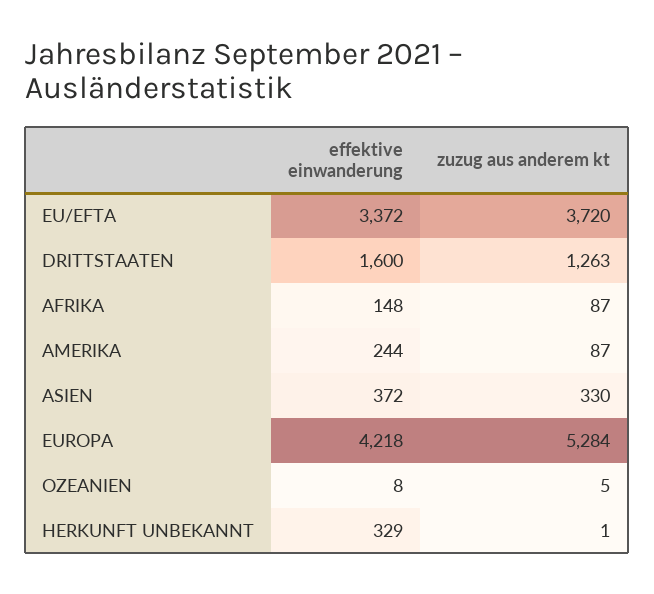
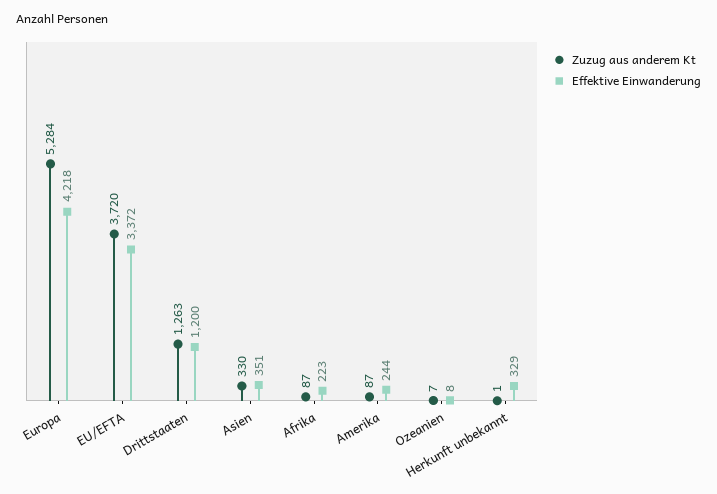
effektive einwanderung, DRITTSTAATEN: 1600 -> 1200
effektive einwanderung, AFRIKA: 148 -> 223
effektive einwanderung, ASIEN: 372 -> 351
zuzug aus anderem kt, OZEANIEN: 5 -> 7

